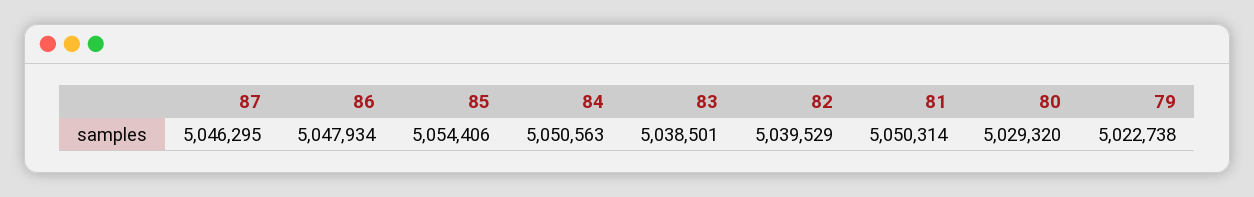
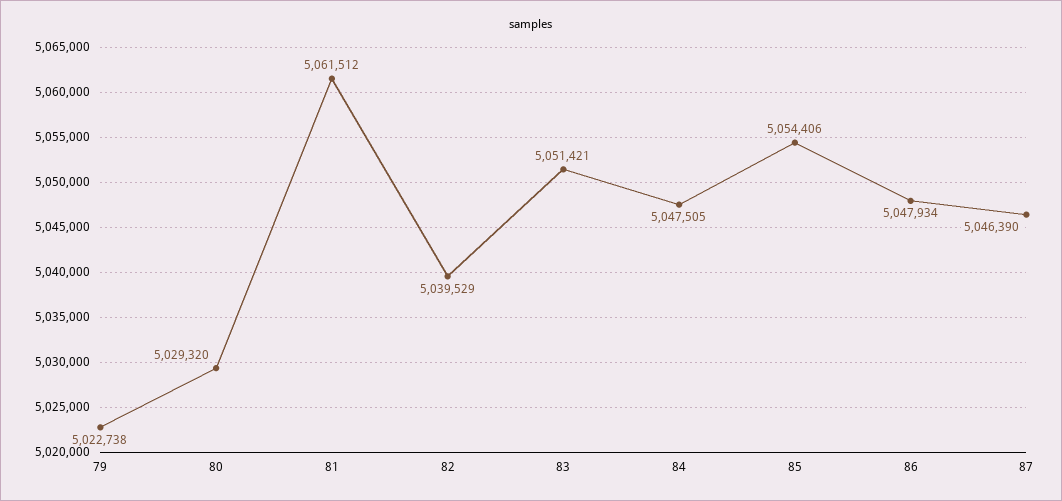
87: 5046295 -> 5046390
84: 5050563 -> 5047505
83: 5038501 -> 5051421
81: 5050314 -> 5061512

